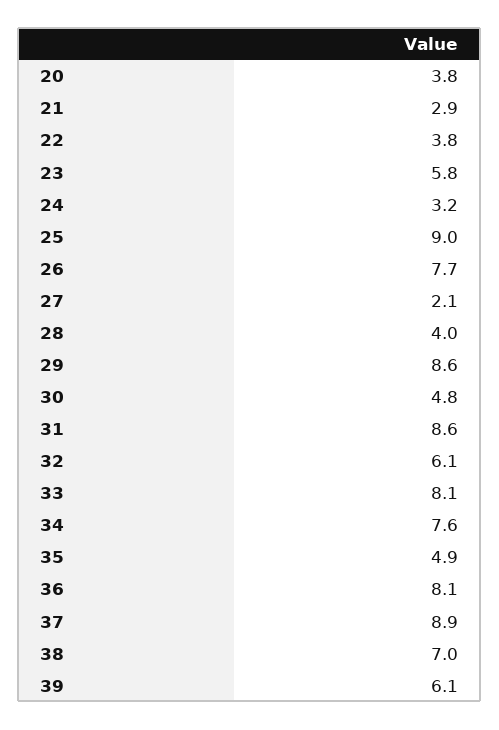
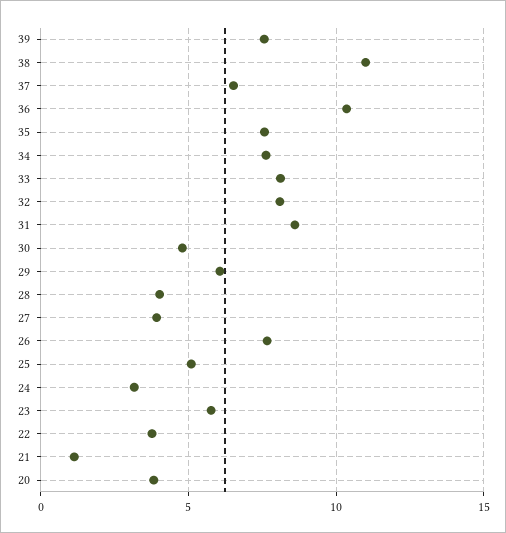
21: 2.9 -> 1
25: 9 -> 5
27: 2.1 -> 4
29: 8.6 -> 6
32: 6.1 -> 8
35: 4.9 -> 7.5
36: 8.1 -> 10.5
37: 8.9 -> 6.5
38: 7 -> 11
39: 6.1 -> 7.5

